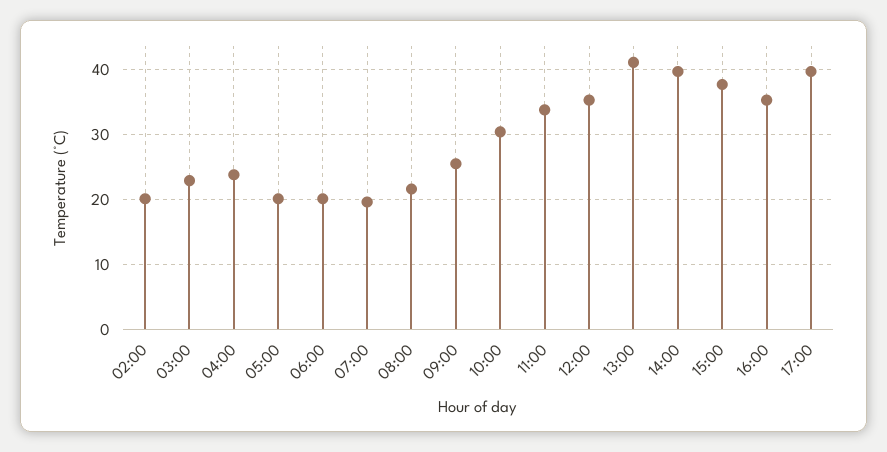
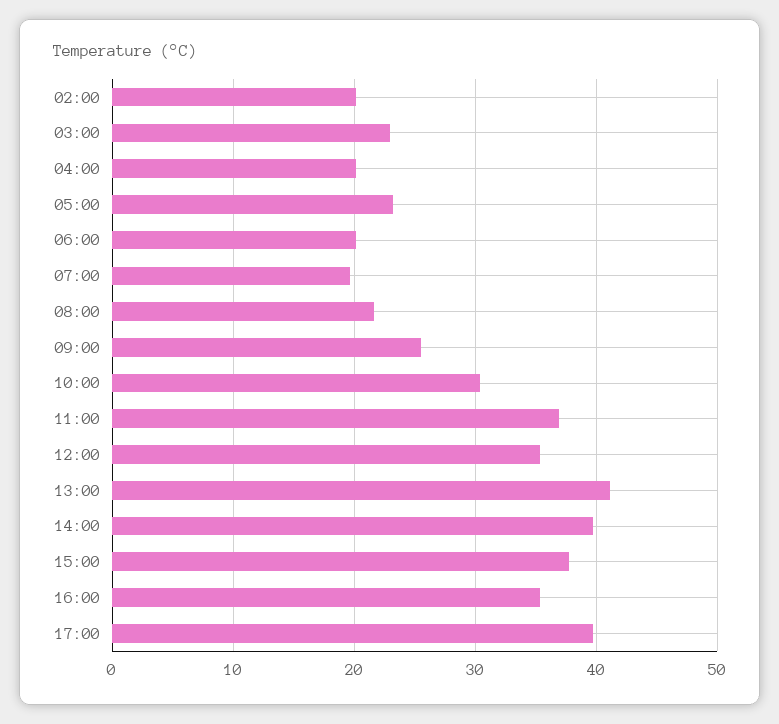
04:00: 24 -> 20
05:00: 20 -> 23
11:00: 34 -> 37

